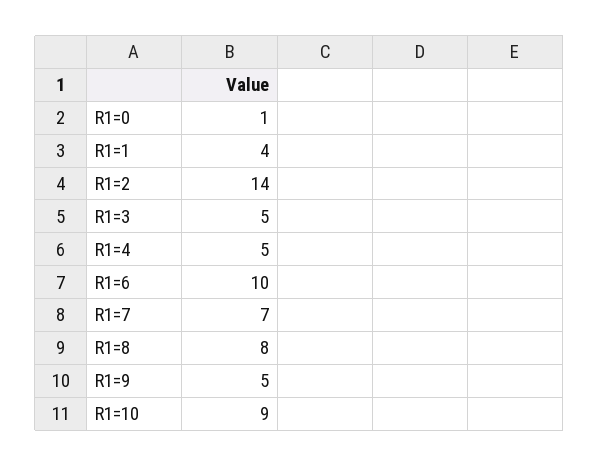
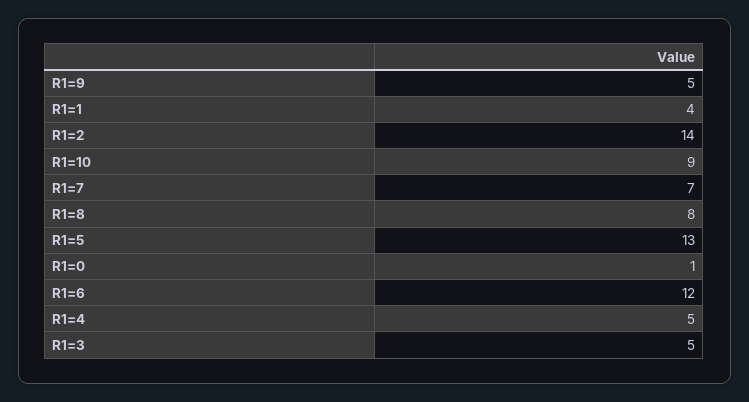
R1=6: 10 -> 12
R1=5: none -> 13

